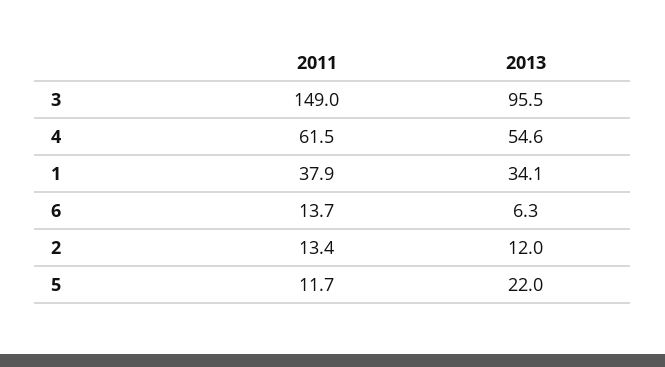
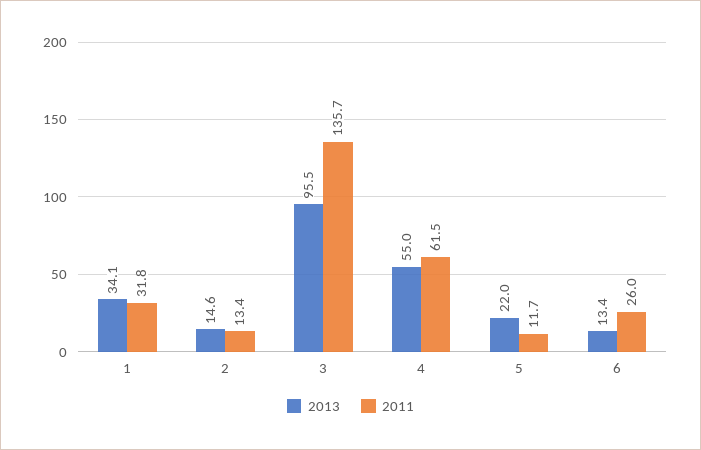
2011, 3: 149 -> 135.7
2013, 4: 54.6 -> 55
2011, 1: 37.9 -> 31.8
2011, 6: 13.7 -> 26
2013, 6: 6.3 -> 13.4
2013, 2: 12 -> 14.6

